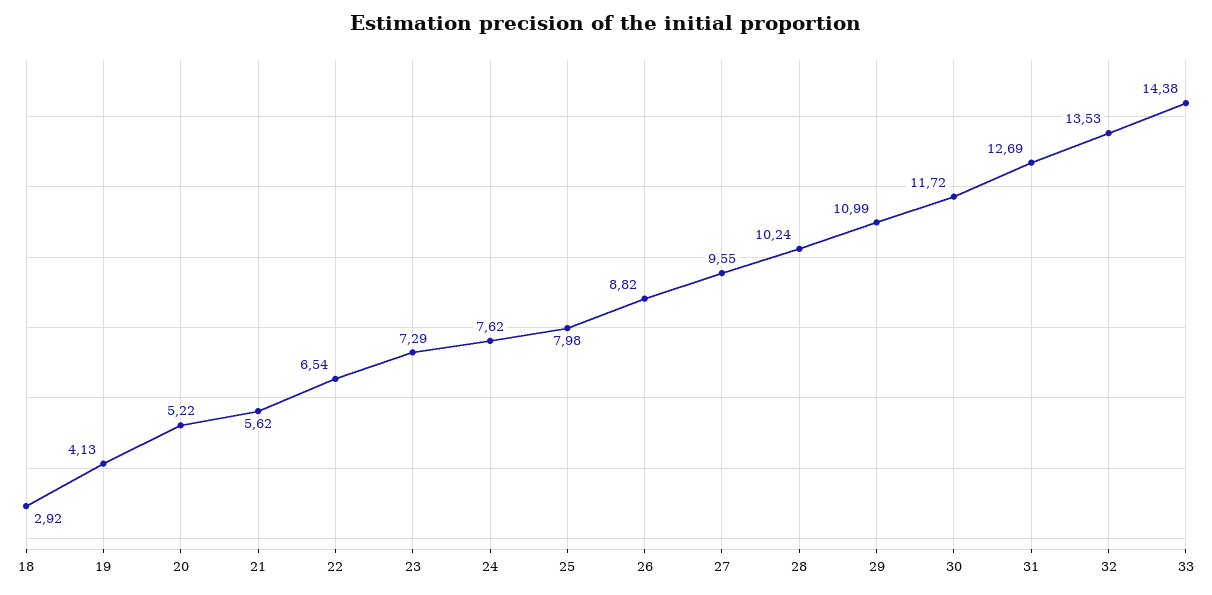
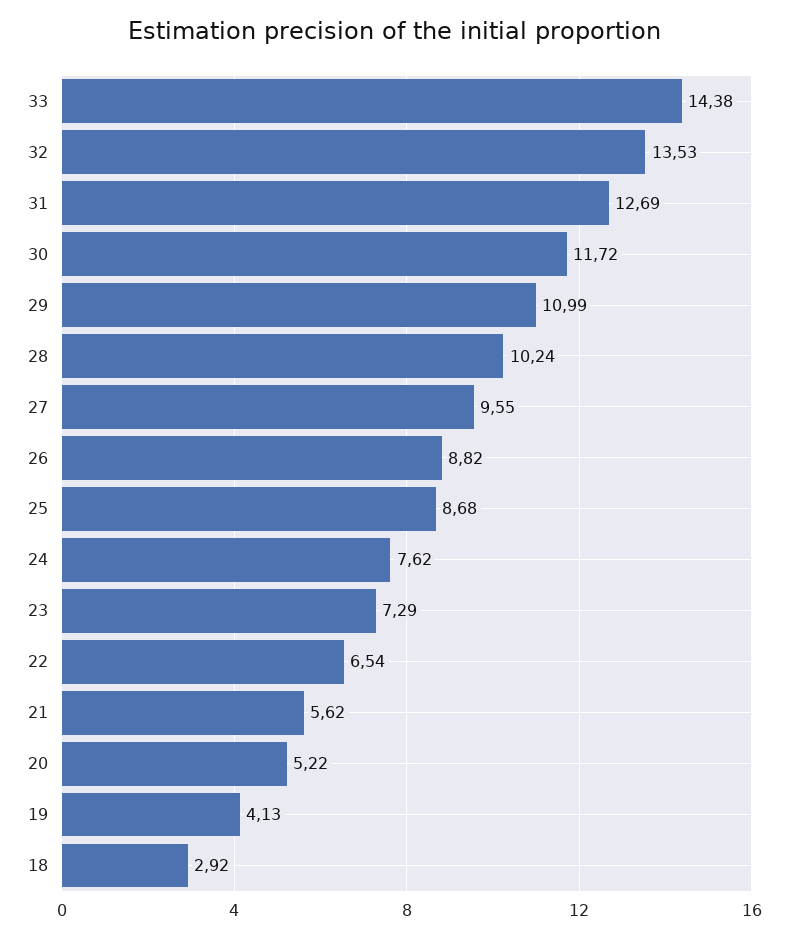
25: 7.98 -> 8.68

